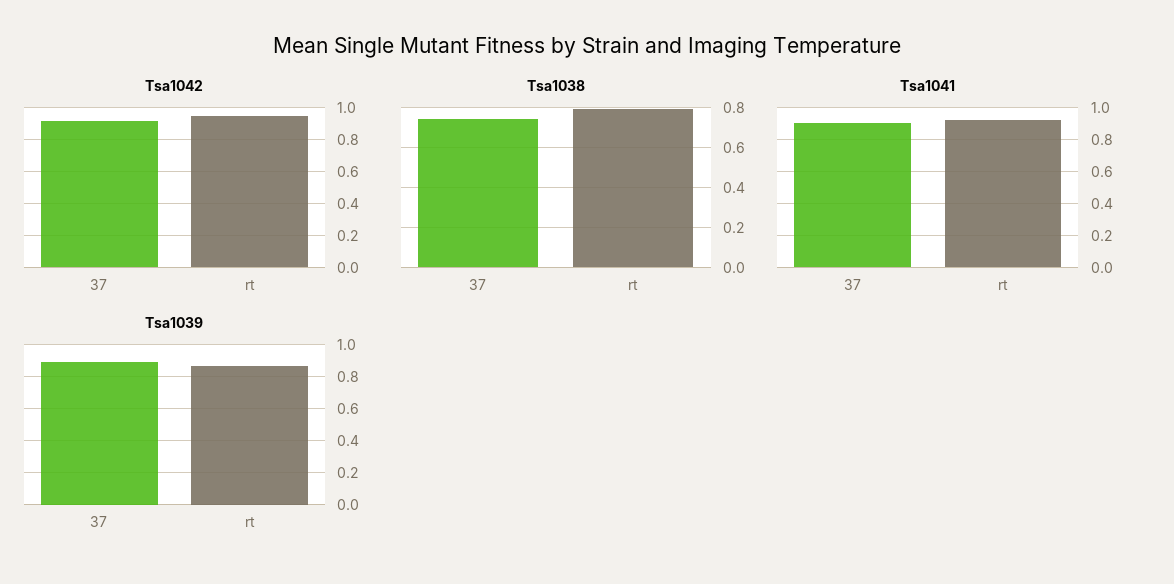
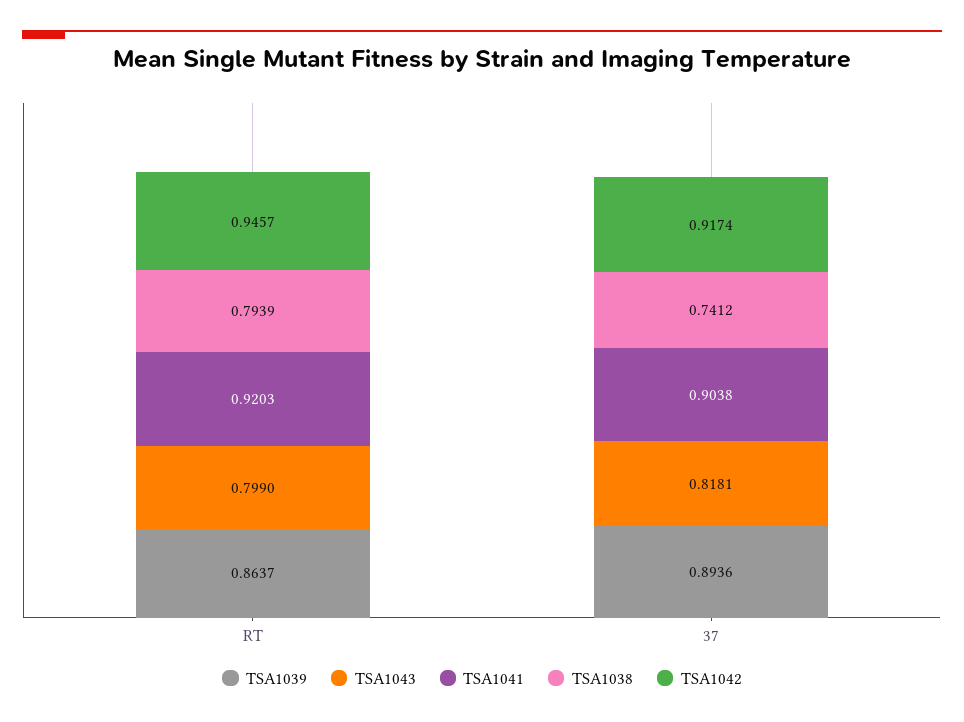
TSA1043, rt: none -> 0.799
TSA1043, 37: none -> 0.8181

